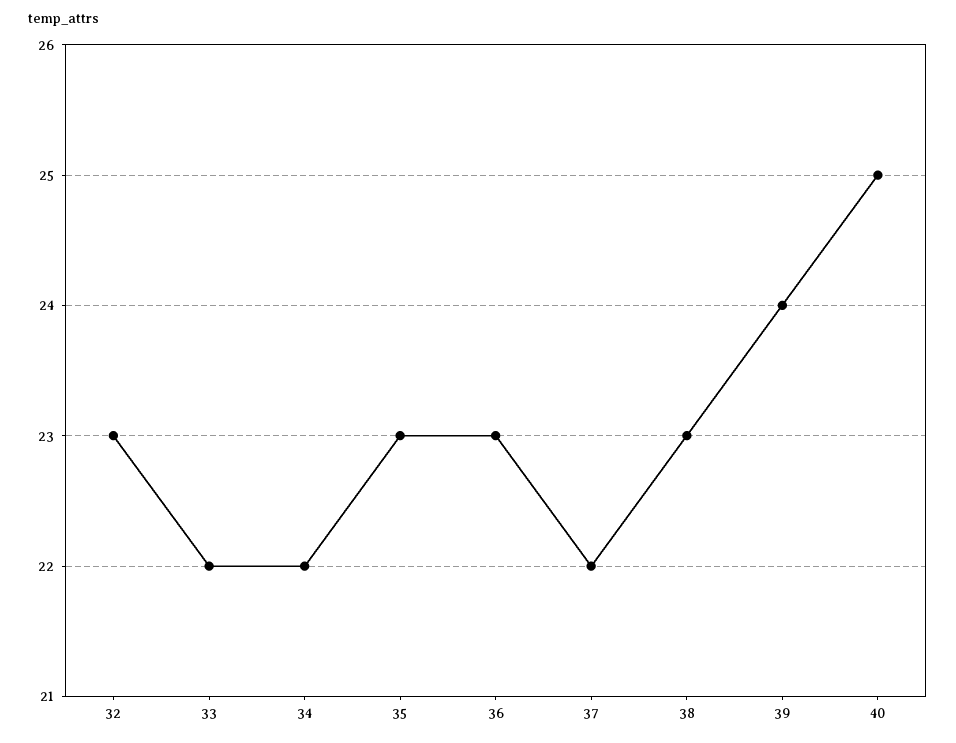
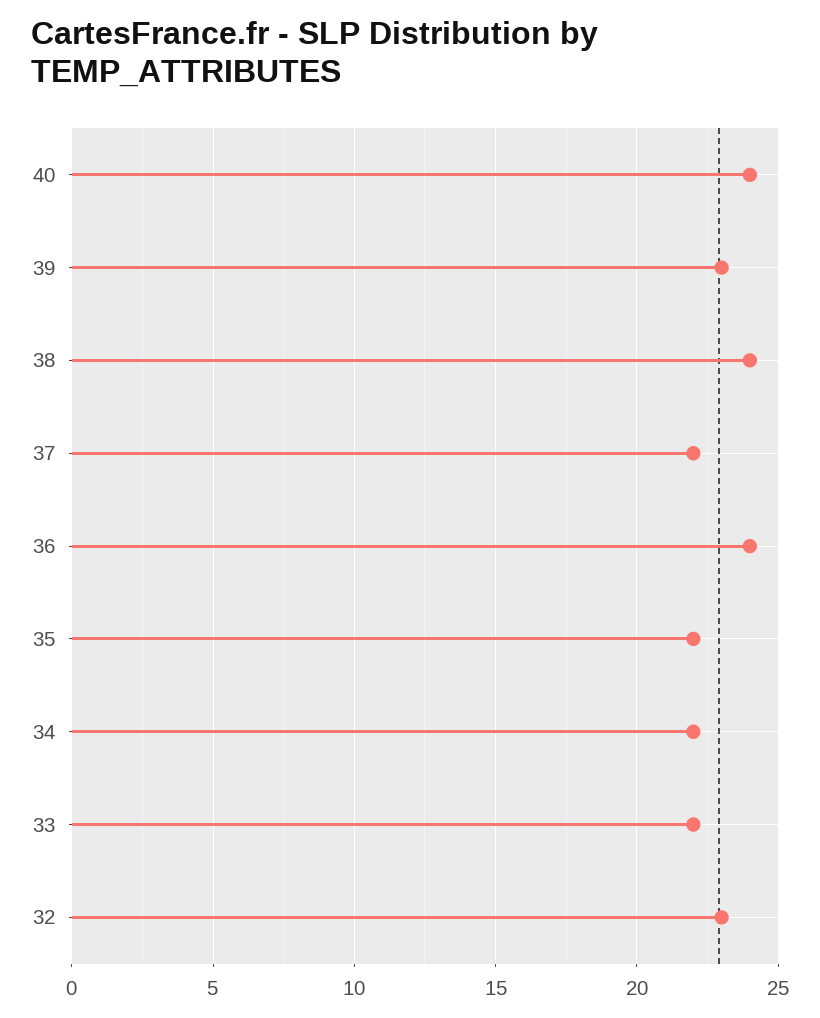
35: 23 -> 22
36: 23 -> 24
38: 23 -> 24
39: 24 -> 23
40: 25 -> 24

